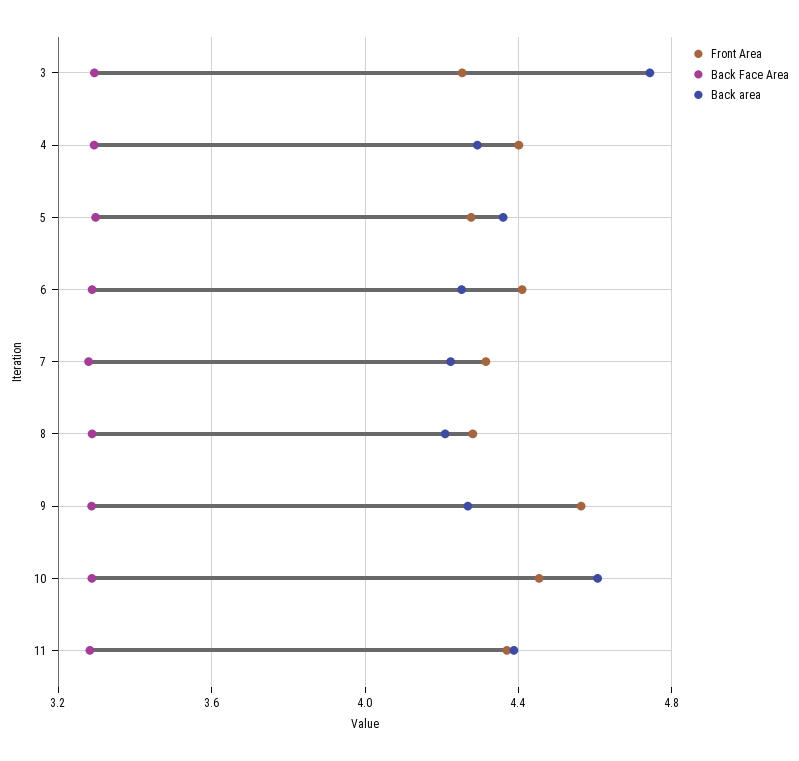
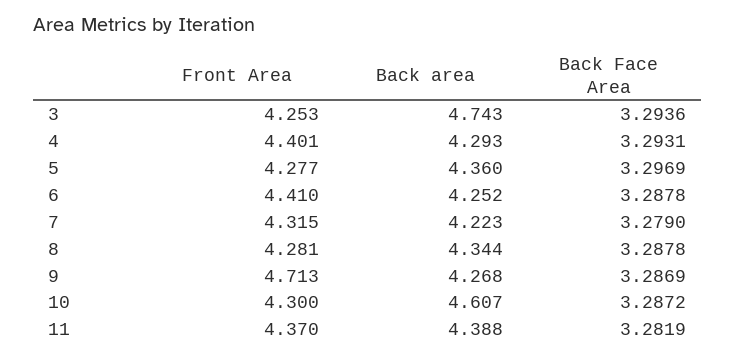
Back area, 8: 4.2 -> 4.344
Front Area, 9: 4.55 -> 4.713
Front Area, 10: 4.45 -> 4.3

